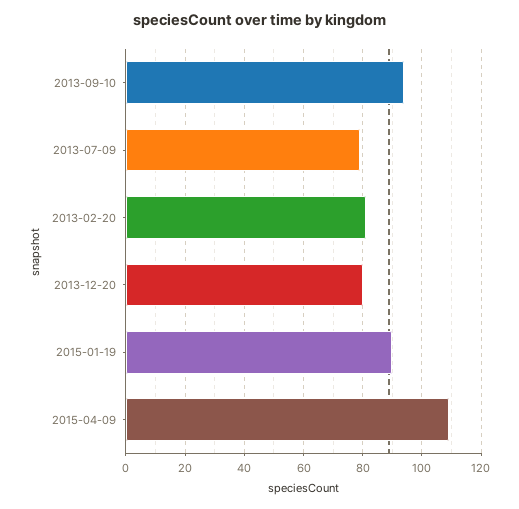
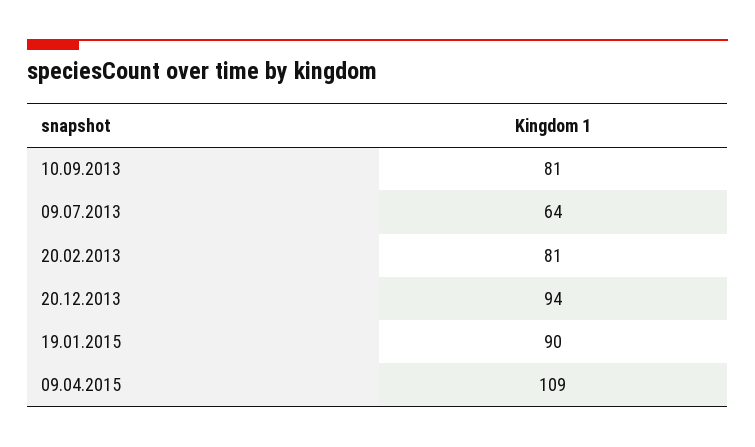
2013-09-10: 95 -> 81
2013-07-09: 80 -> 64
2013-12-20: 80 -> 94

